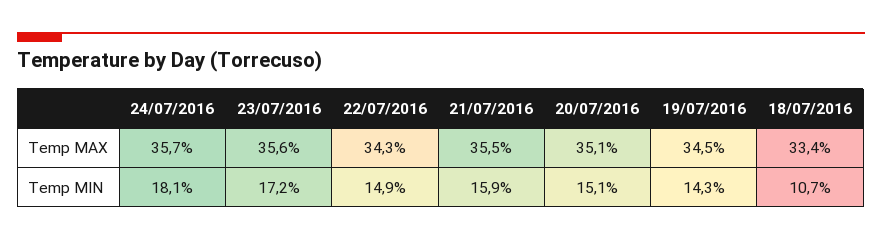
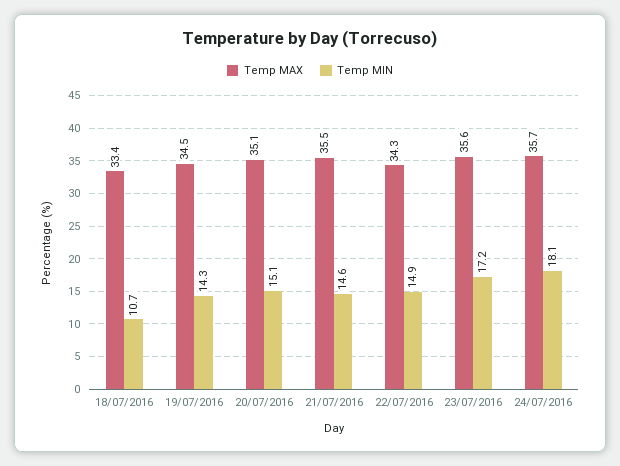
Temp MIN, 21/07/2016: 15.9 -> 14.6

